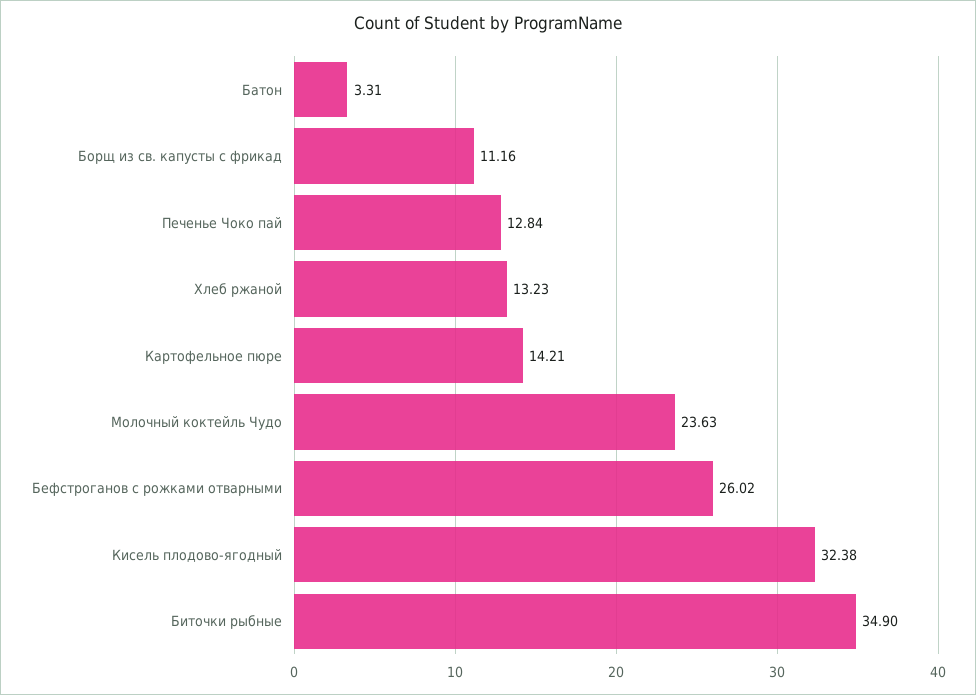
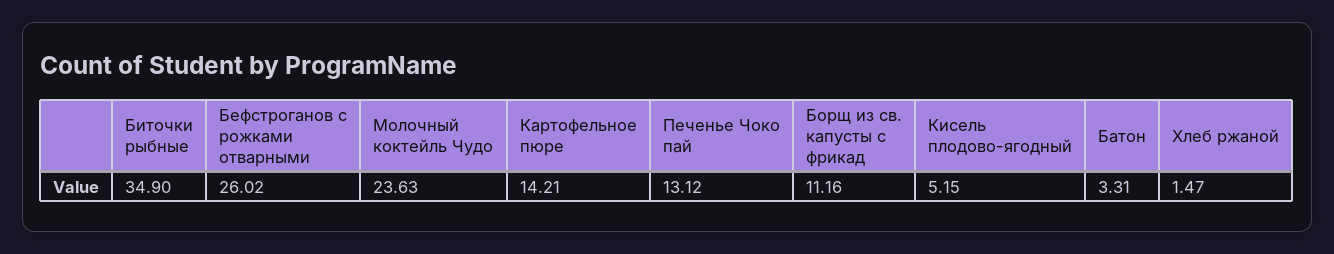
Печенье Чоко пай: 12.84 -> 13.12
Хлеб ржаной: 13.23 -> 1.47
Кисель плодово-ягодный: 32.38 -> 5.15

